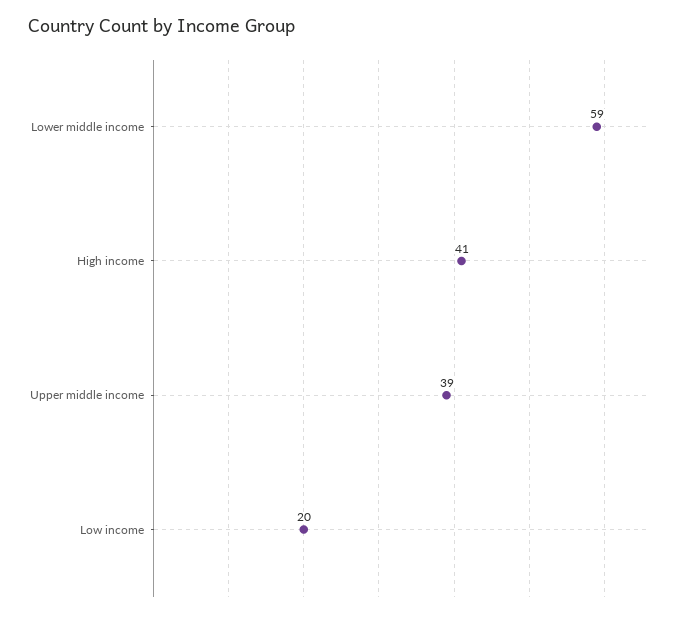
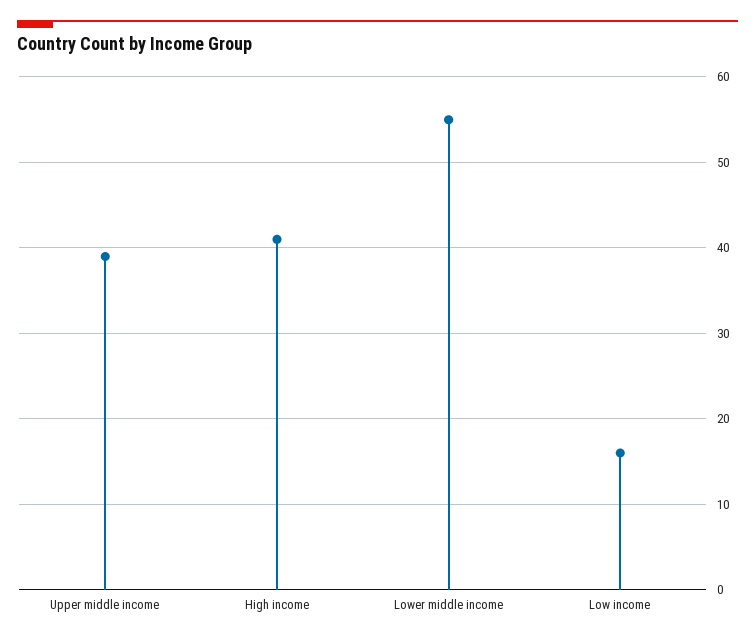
Lower middle income: 59 -> 55
Low income: 20 -> 16

